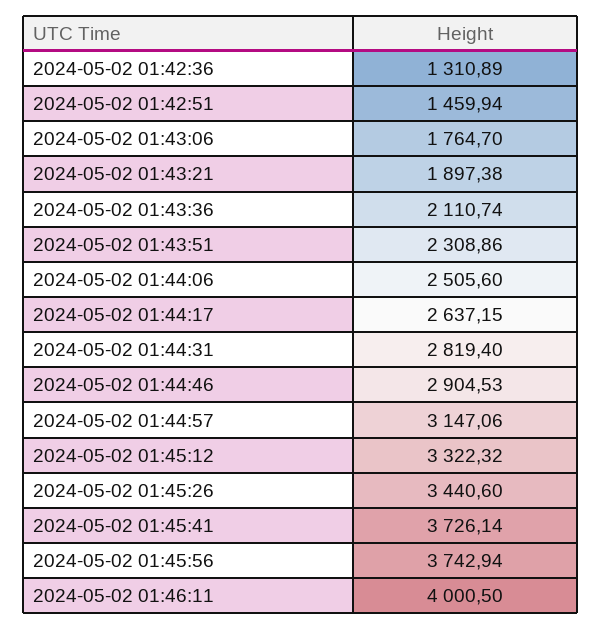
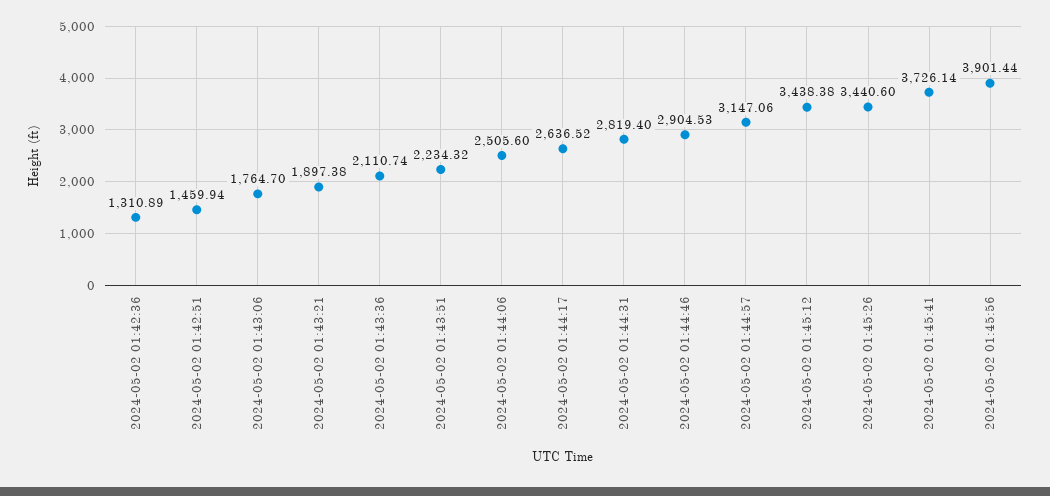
2024-05-02 01:43:51: 2308.86 -> 2234.32
2024-05-02 01:44:17: 2637.15 -> 2636.52
2024-05-02 01:45:12: 3322.32 -> 3438.38
2024-05-02 01:45:56: 3742.94 -> 3901.44
2024-05-02 01:46:11: 4000.5 -> none

